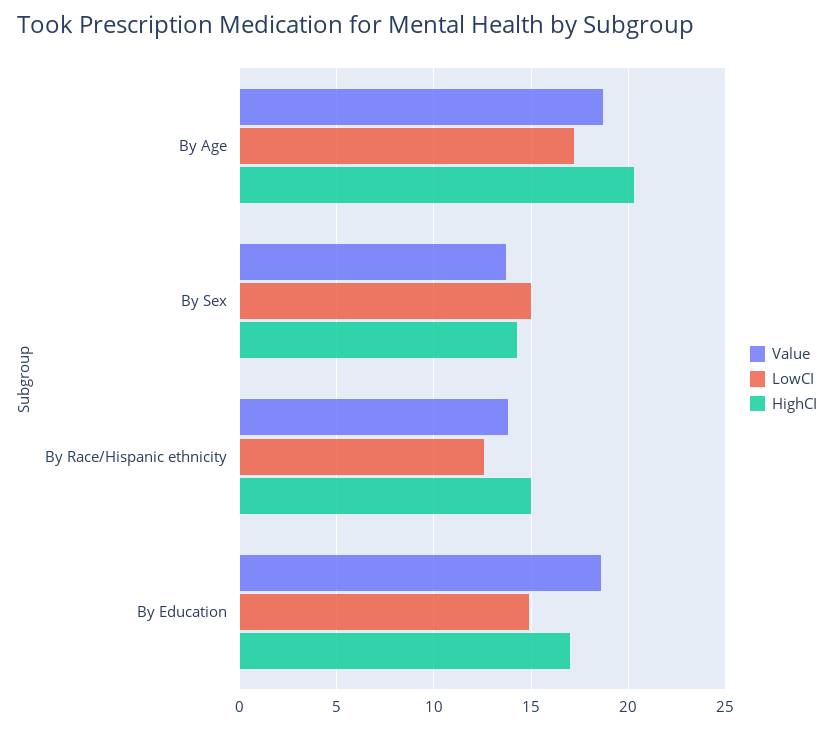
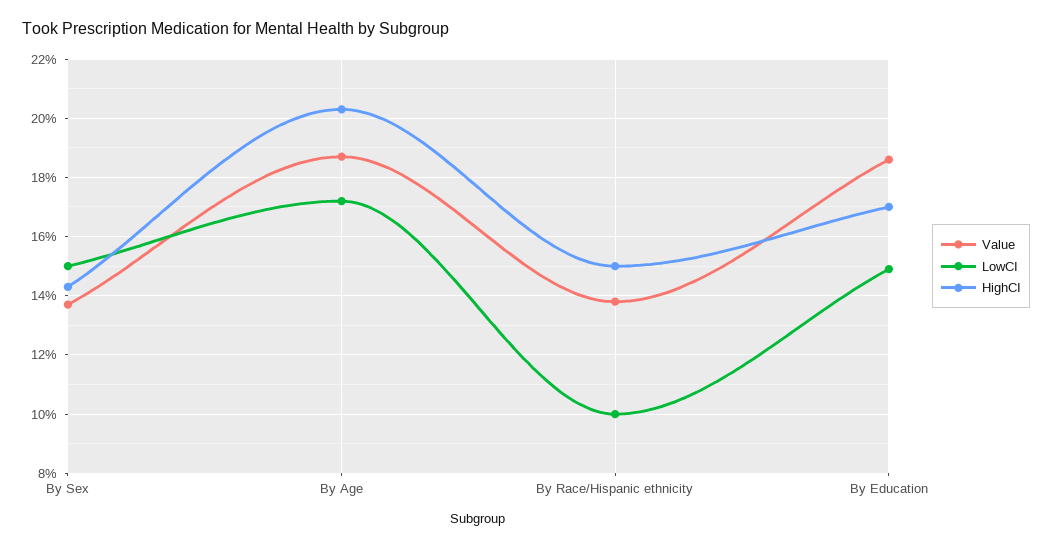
LowCI, By Race/Hispanic ethnicity: 12.5 -> 10

